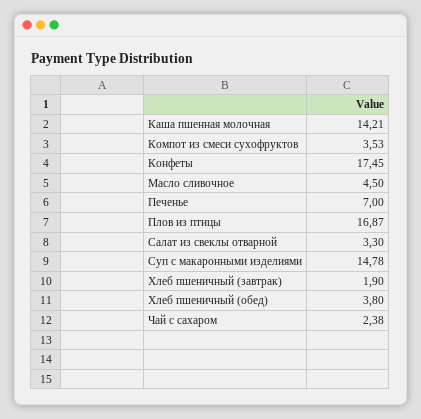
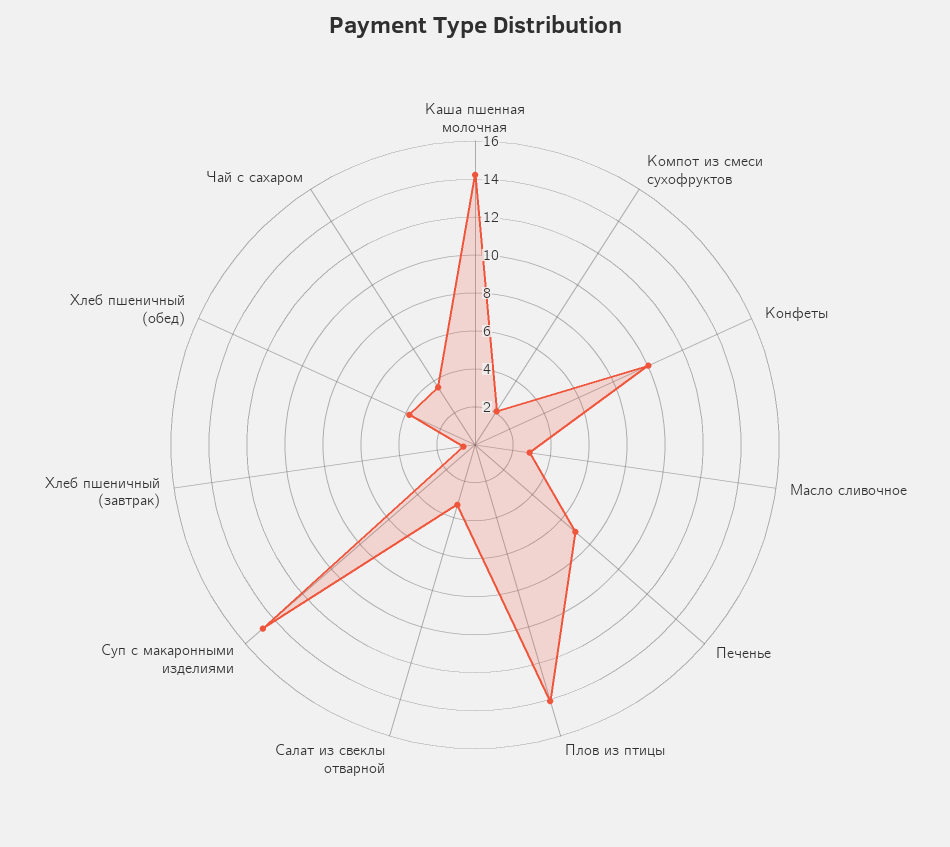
Компот из смеси сухофруктов: 3.53 -> 2
Конфеты: 17.45 -> 10
Масло сливочное: 4.5 -> 3
Плов из птицы: 16.87 -> 14
Хлеб пшеничный (завтрак): 1.9 -> 0.5
Чай с сахаром: 2.38 -> 3.5

